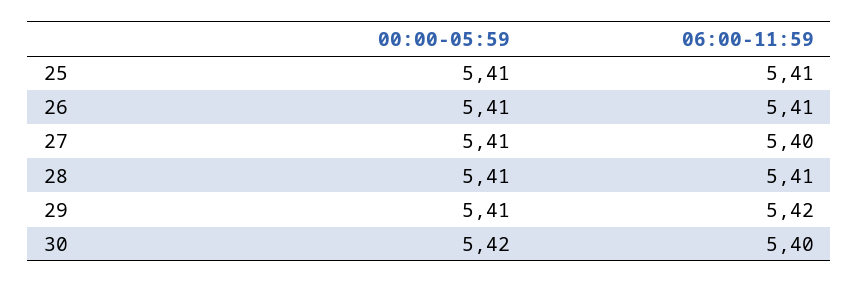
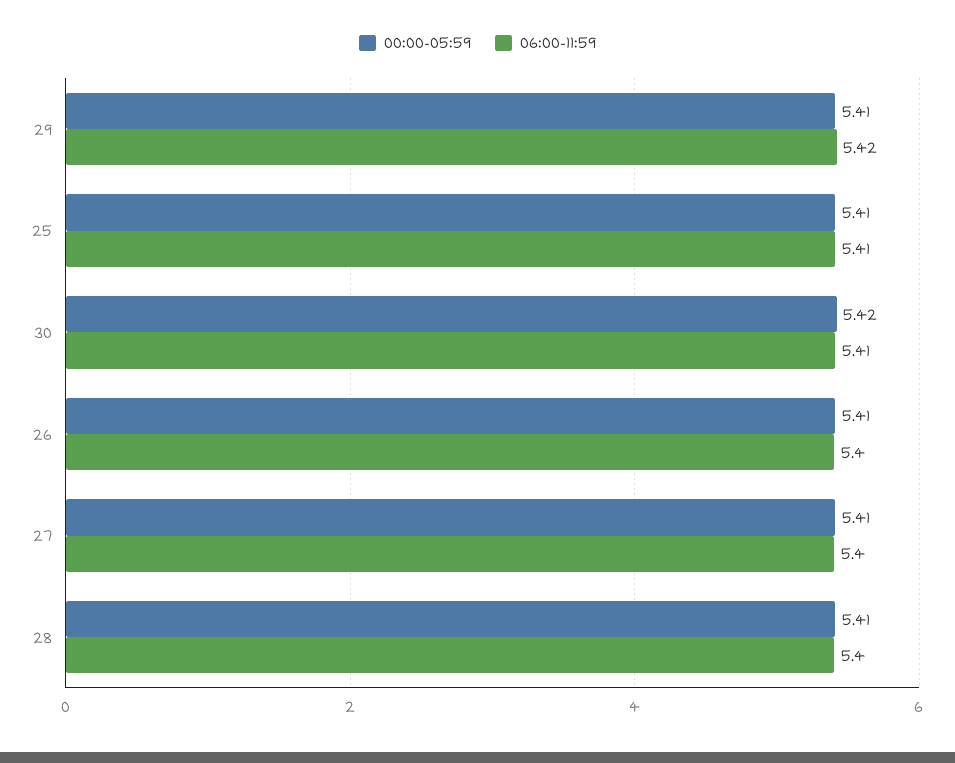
06:00-11:59, 26: 5.41 -> 5.4
06:00-11:59, 28: 5.41 -> 5.4
06:00-11:59, 30: 5.4 -> 5.41

